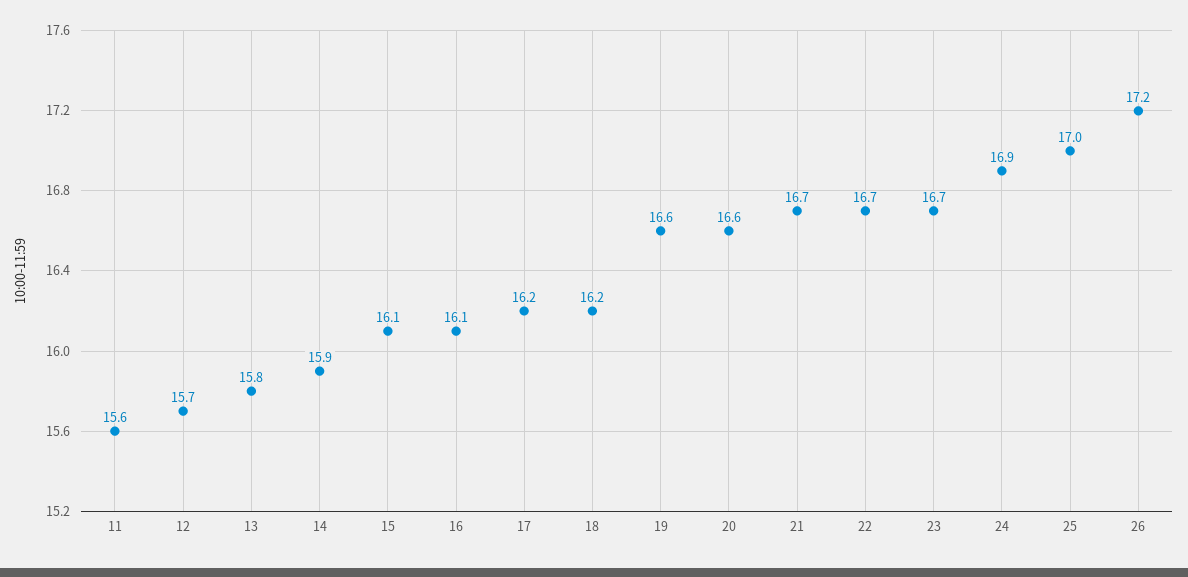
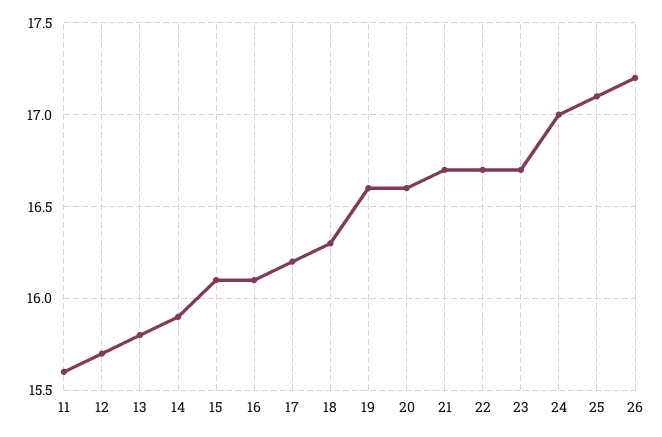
18: 16.2 -> 16.3
24: 16.9 -> 17
25: 17 -> 17.1

